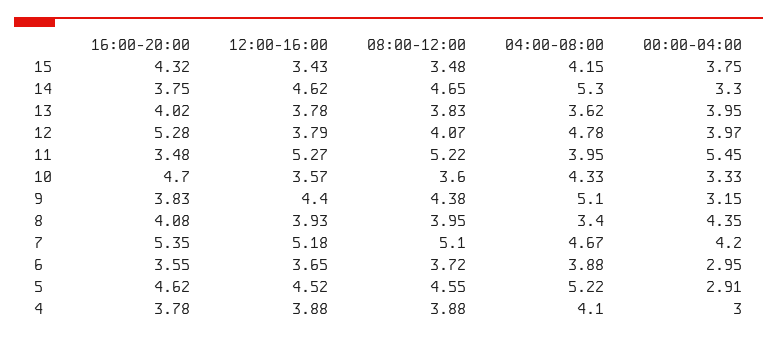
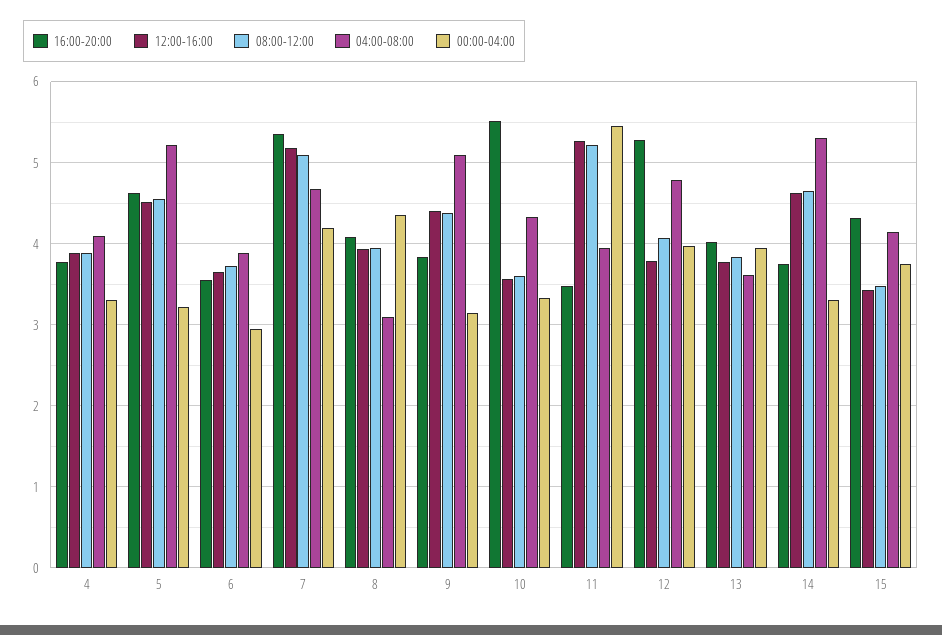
16:00-20:00, 10: 4.7 -> 5.5
04:00-08:00, 8: 3.4 -> 3.1
00:00-04:00, 5: 2.91 -> 3.2
00:00-04:00, 4: 3 -> 3.3

